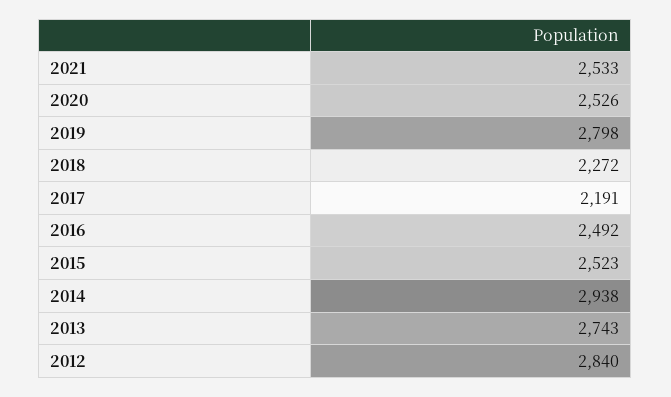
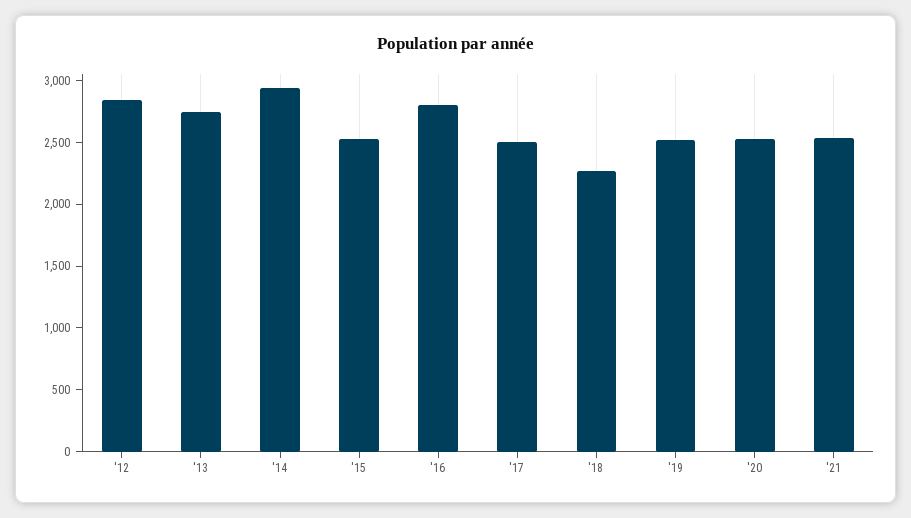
2019: 2798 -> 2500
2017: 2191 -> 2500
2016: 2492 -> 2800

